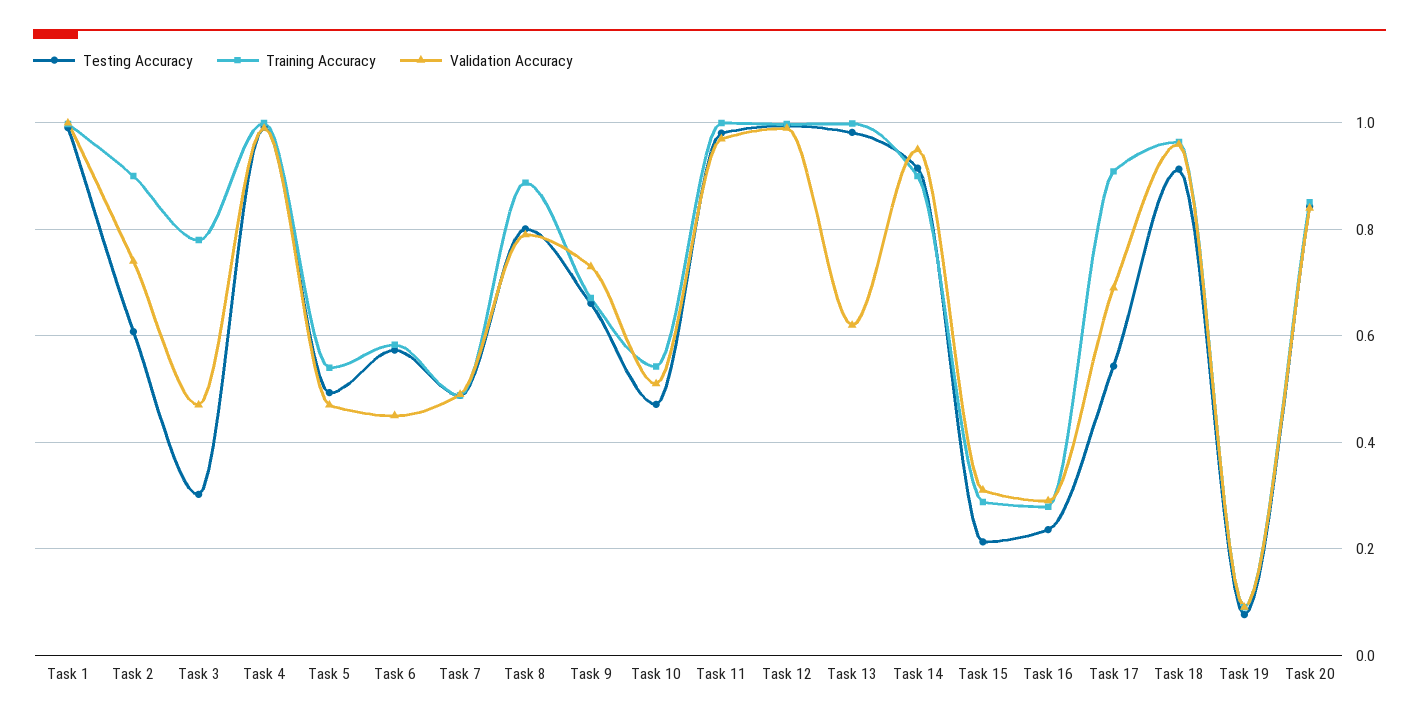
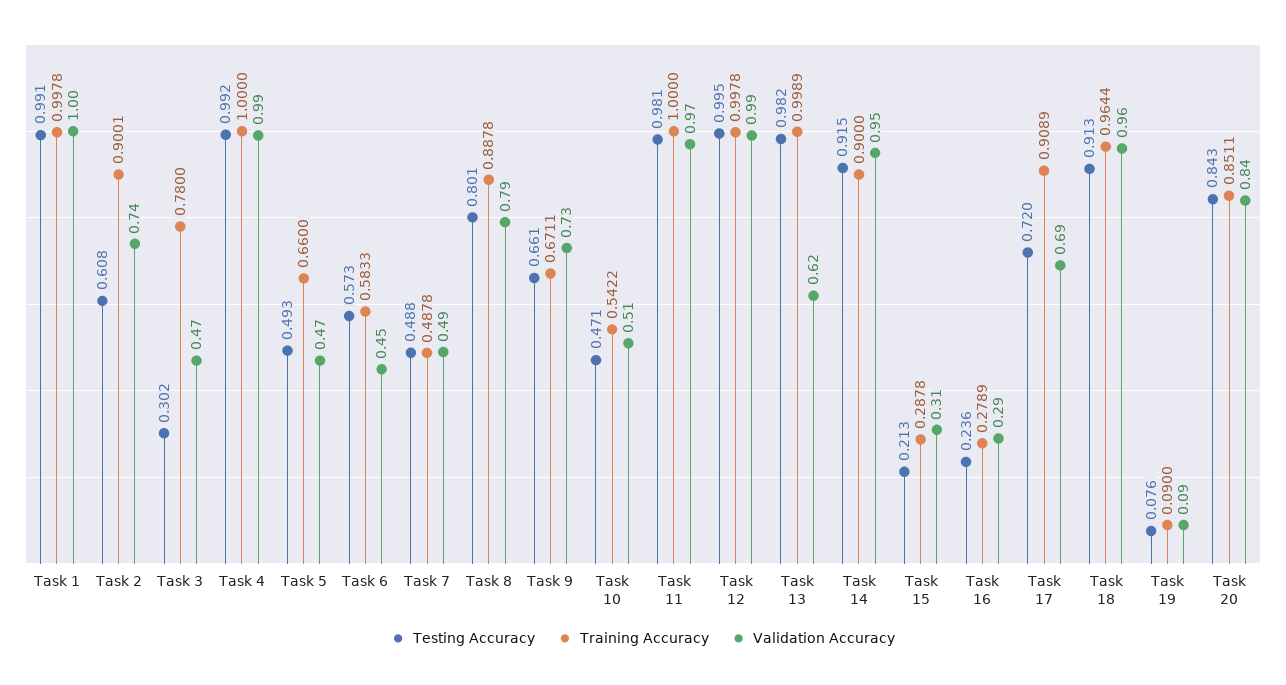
Training Accuracy, Task 5: 0.54 -> 0.66
Testing Accuracy, Task 17: 0.54 -> 0.72

